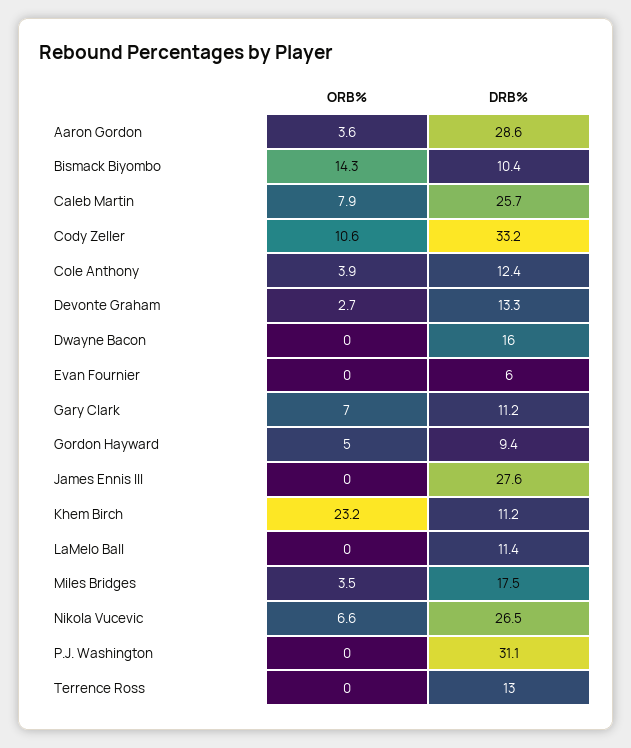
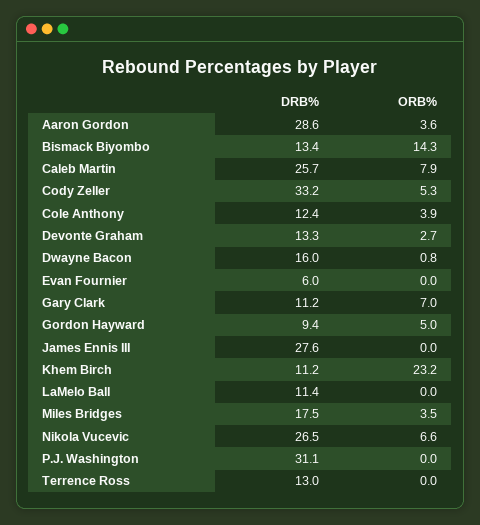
DRB%, Bismack Biyombo: 10.4 -> 13.4
ORB%, Cody Zeller: 10.6 -> 5.3
ORB%, Dwayne Bacon: 0 -> 0.8

